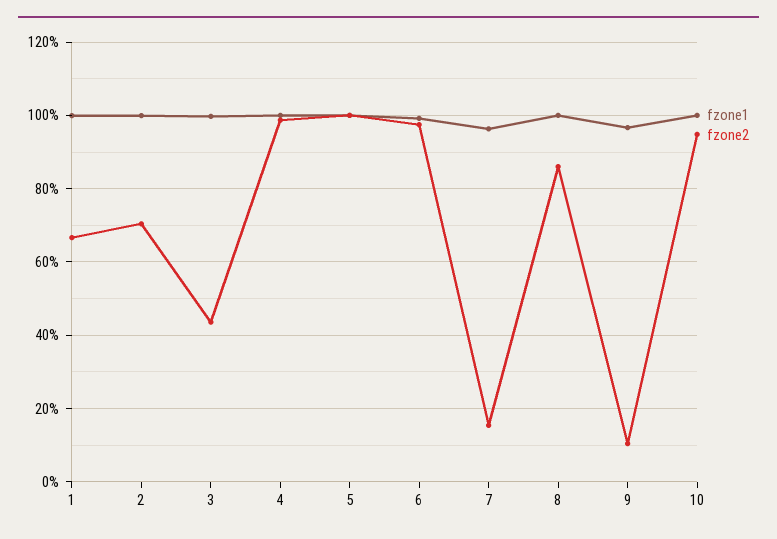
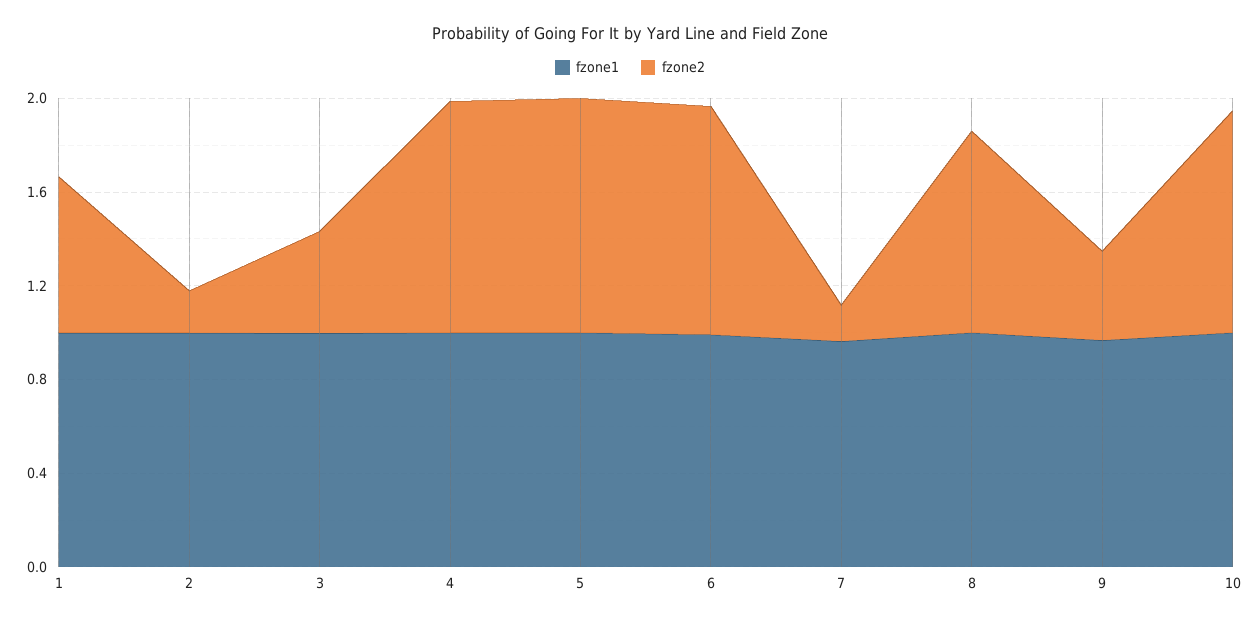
fzone2, 2: 0.7 -> 0.2
fzone2, 9: 0.1 -> 0.4

